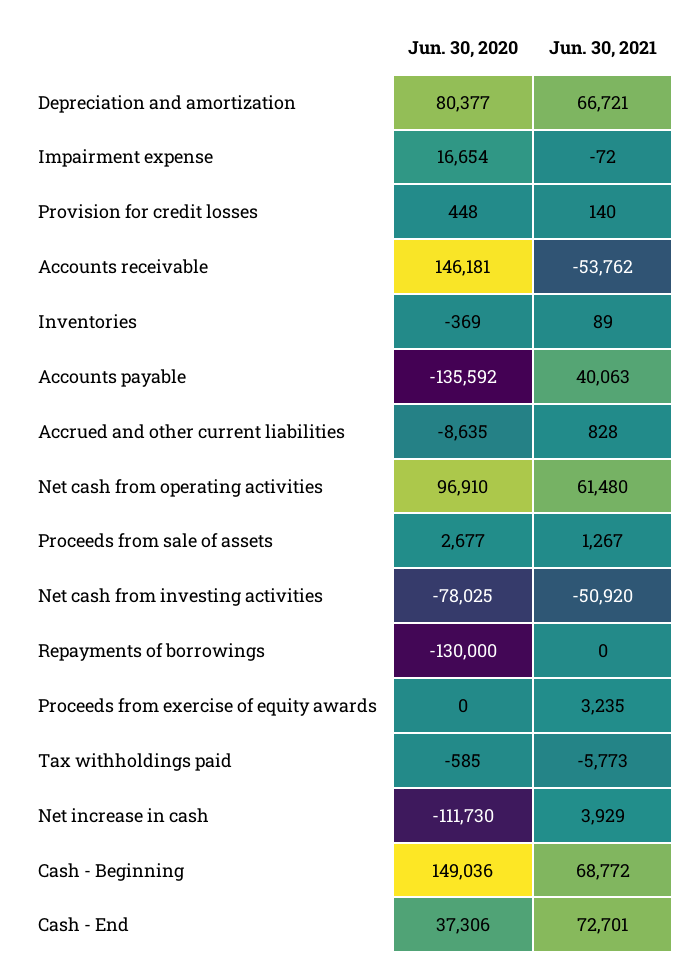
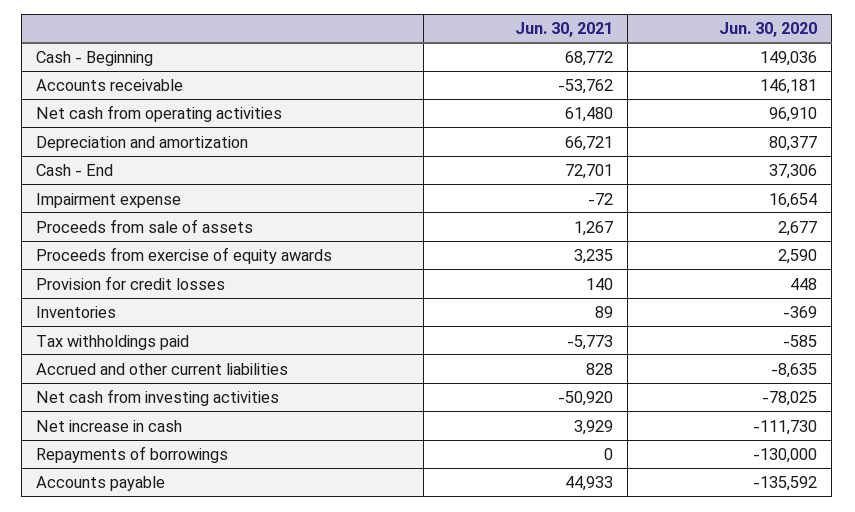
Jun. 30, 2021, Accounts payable: 40063 -> 44933
Jun. 30, 2020, Proceeds from exercise of equity awards: 0 -> 2590

